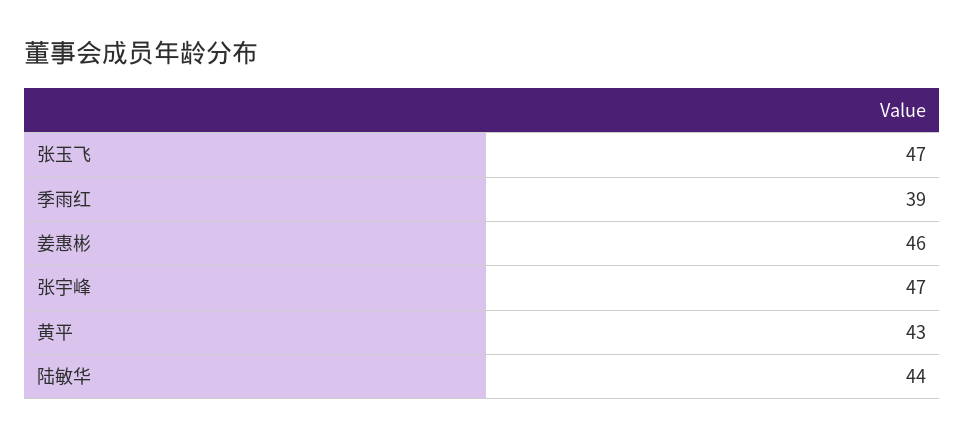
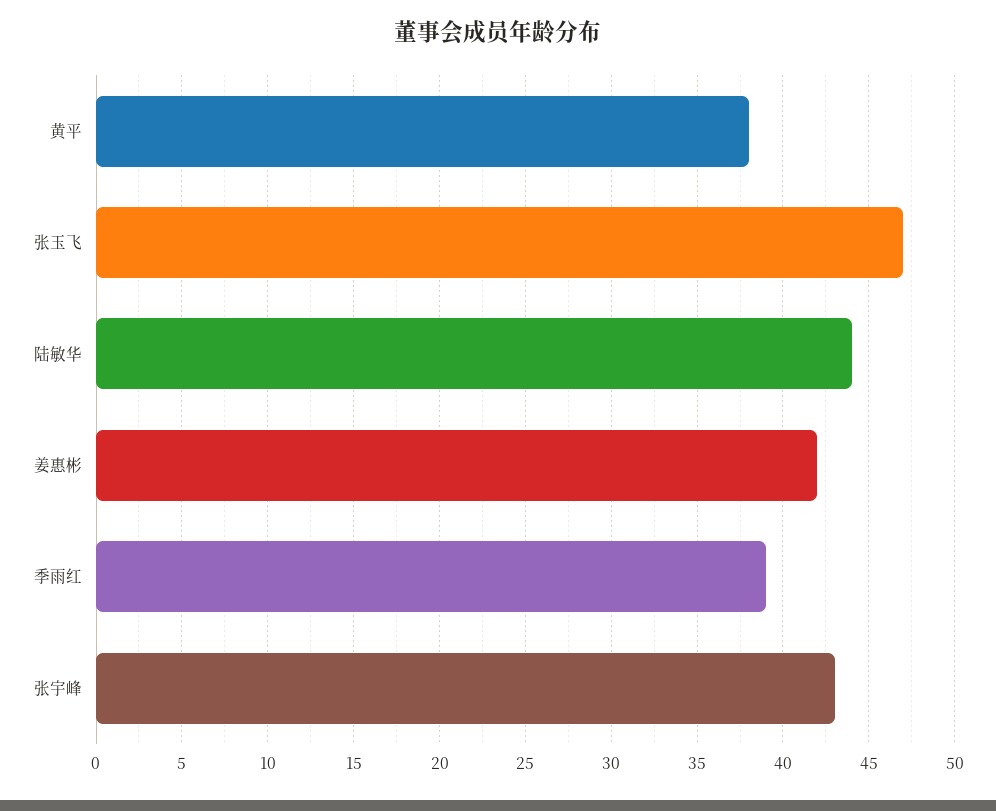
姜惠彬: 46 -> 42
张宇峰: 47 -> 43
黄平: 43 -> 38

